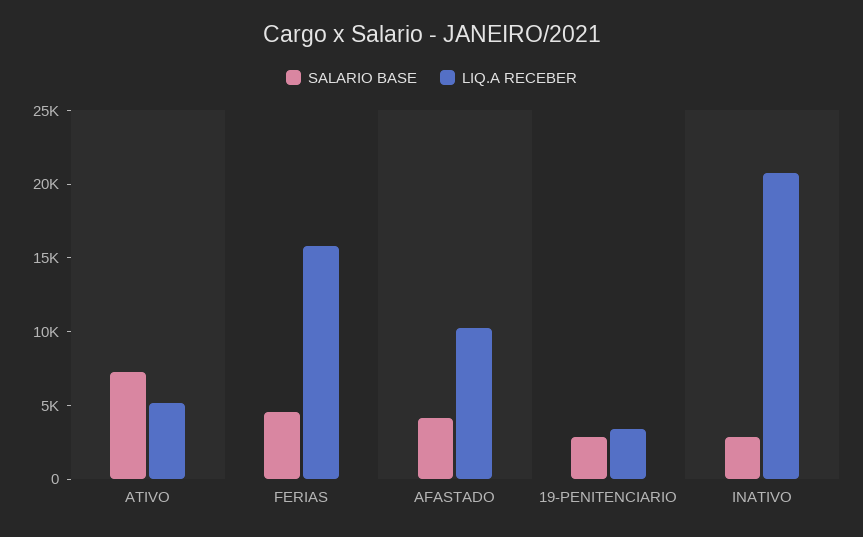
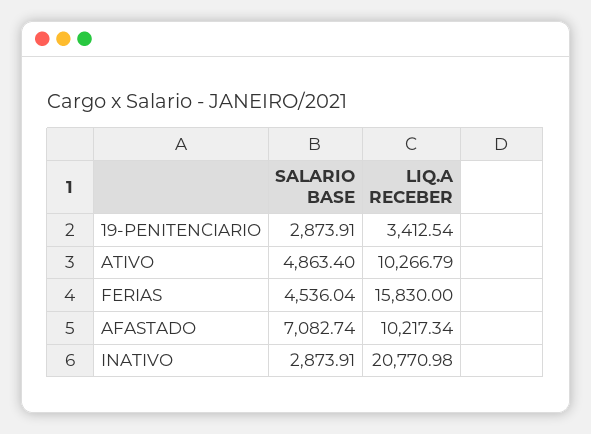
SALARIO BASE, ATIVO: 7000 -> 4863.4
LIQ.A RECEBER, ATIVO: 5000 -> 10266.79
SALARIO BASE, AFASTADO: 4000 -> 7082.74

